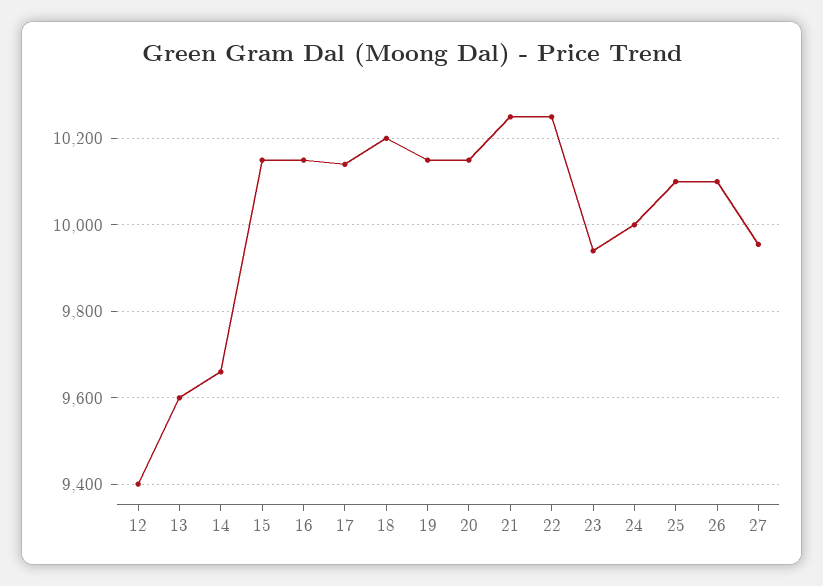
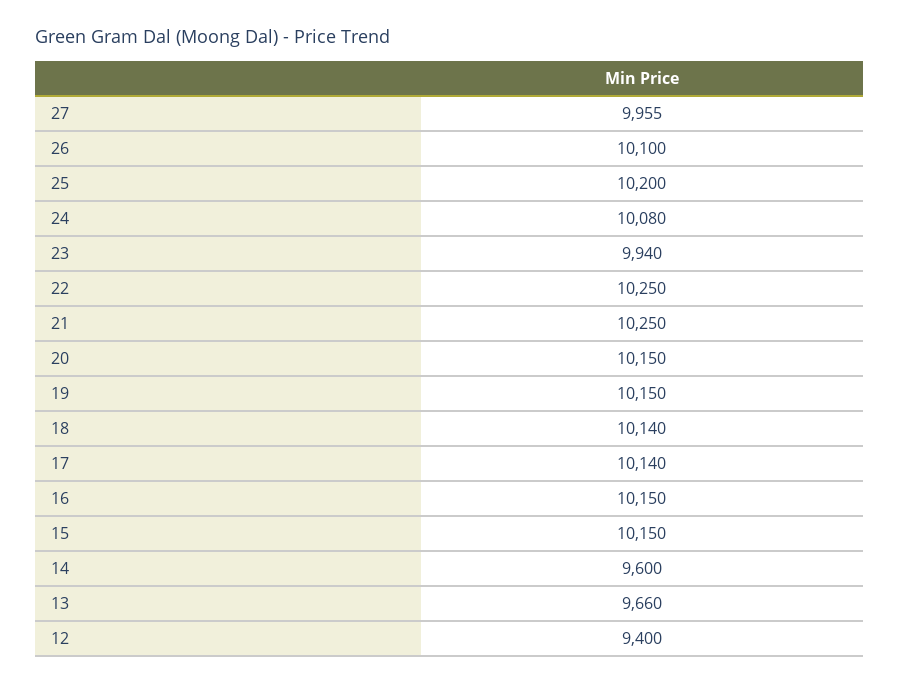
13: 9600 -> 9660
14: 9660 -> 9600
18: 10200 -> 10140
24: 10000 -> 10080
25: 10100 -> 10200

